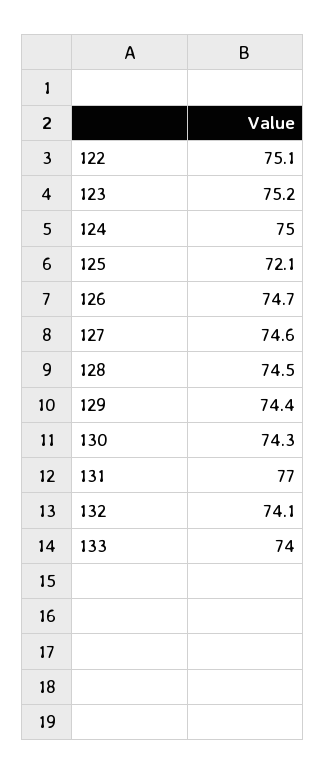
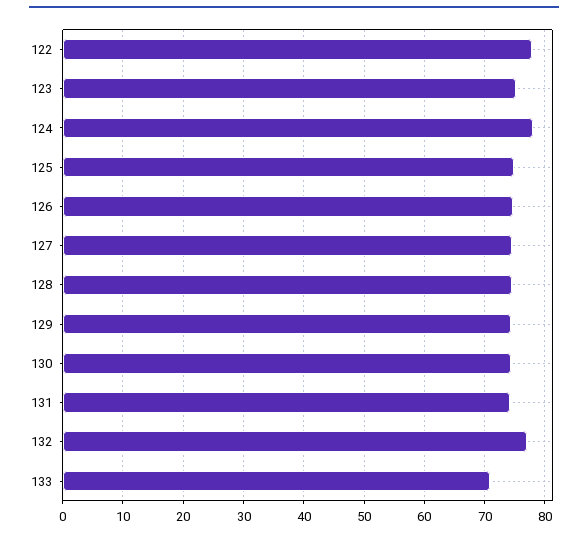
122: 75.1 -> 78
124: 75 -> 78
125: 72.1 -> 75
131: 77 -> 74
132: 74.1 -> 77
133: 74 -> 71

